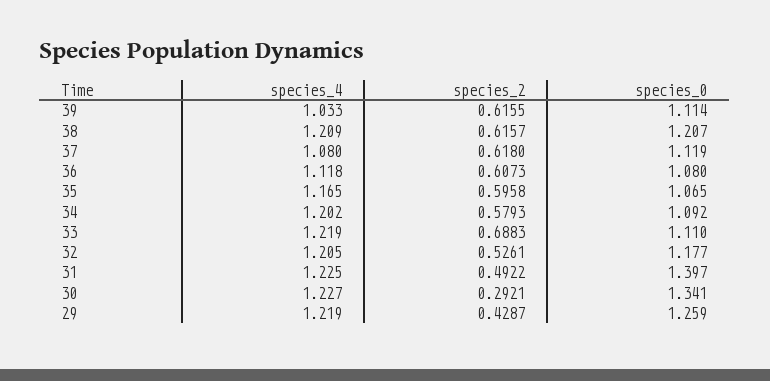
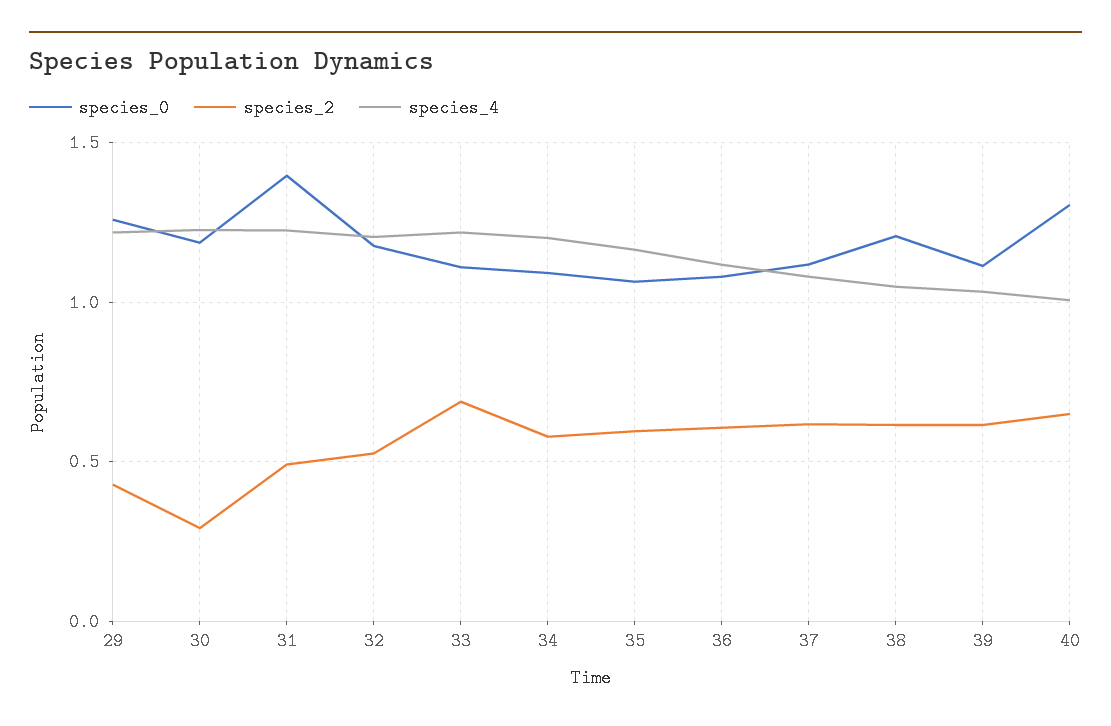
species_4, 38: 1.209 -> 1.05
species_0, 30: 1.341 -> 1.2
species_0, 40: none -> 1.3
species_2, 40: none -> 0.65
species_4, 40: none -> 1

